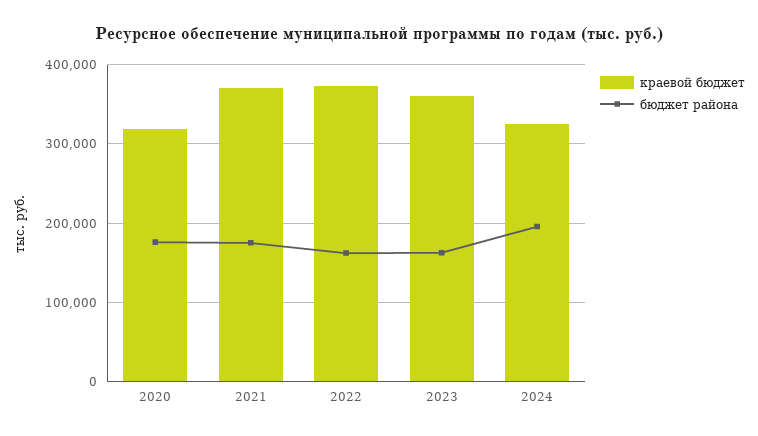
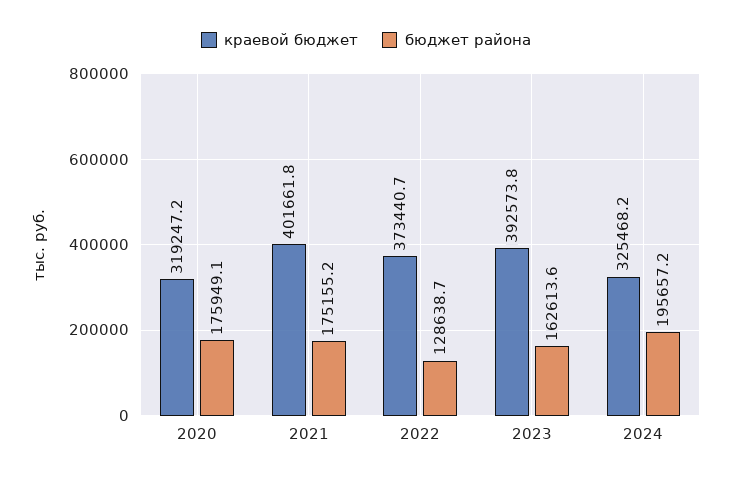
краевой бюджет, 2021: 370000 -> 401661.8
бюджет района, 2022: 160000 -> 128638.7
краевой бюджет, 2023: 360000 -> 392573.8

